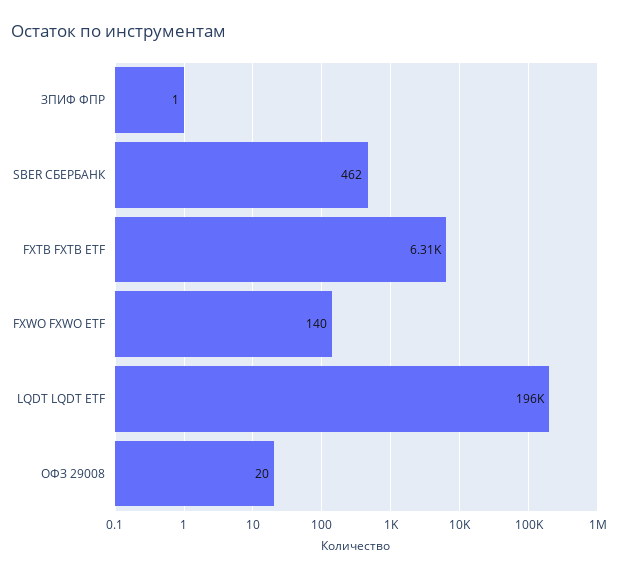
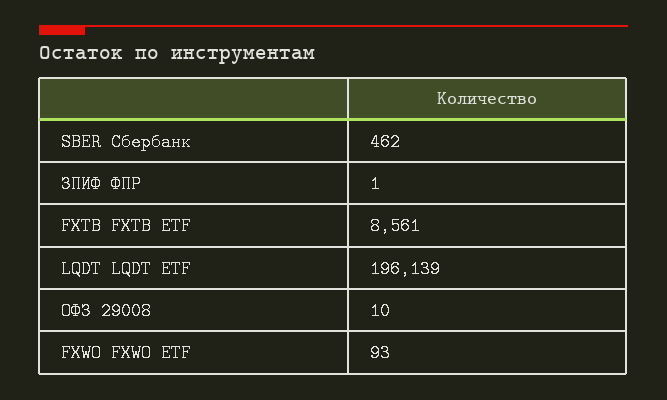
FXTB FXTB ETF: 6310 -> 8561
FXWO FXWO ETF: 140 -> 93
ОФЗ 29008: 20 -> 10

